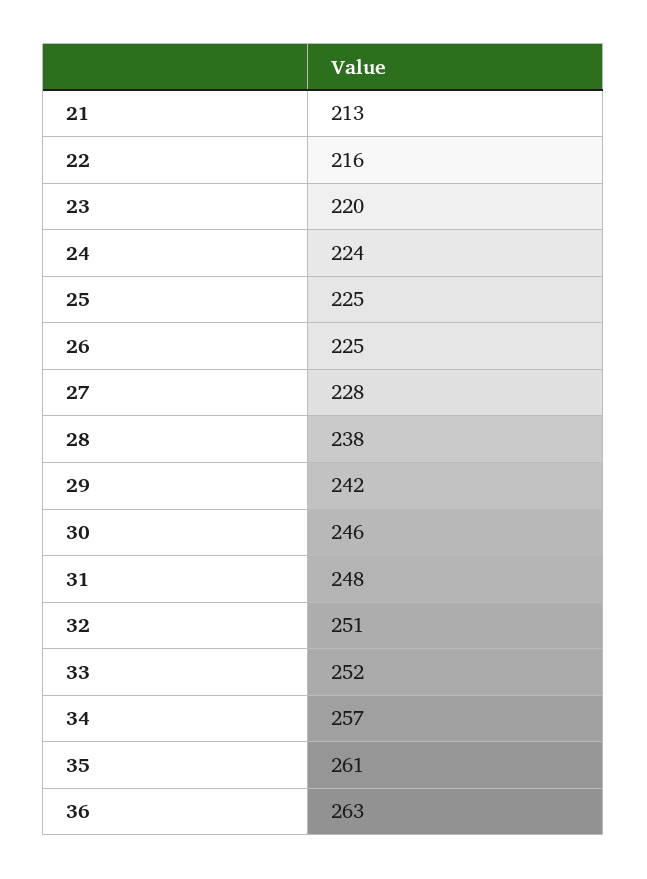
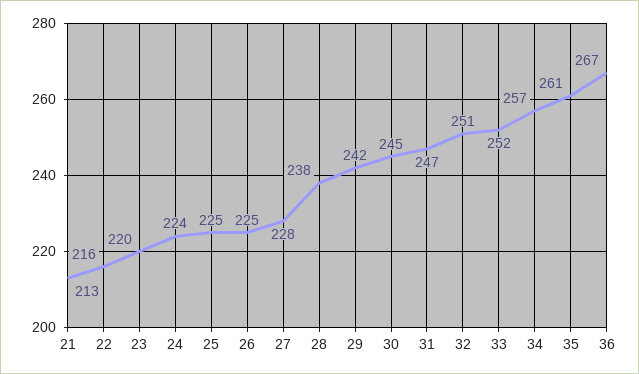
30: 246 -> 245
31: 248 -> 247
36: 263 -> 267

